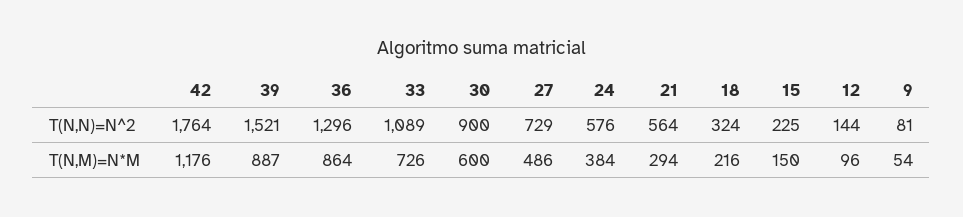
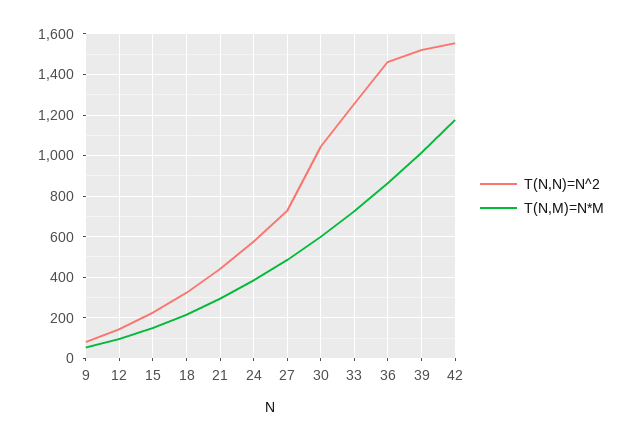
T(N,N)=N^2, 42: 1764 -> 1550
T(N,N)=N^2, 36: 1296 -> 1450
T(N,N)=N^2, 33: 1089 -> 1250
T(N,N)=N^2, 30: 900 -> 1050
T(N,N)=N^2, 21: 564 -> 450
T(N,M)=N*M, 39: 887 -> 1000

